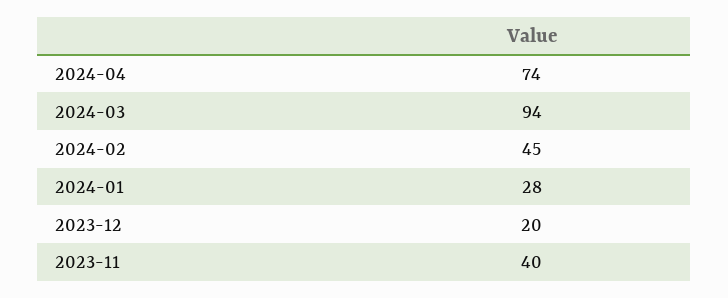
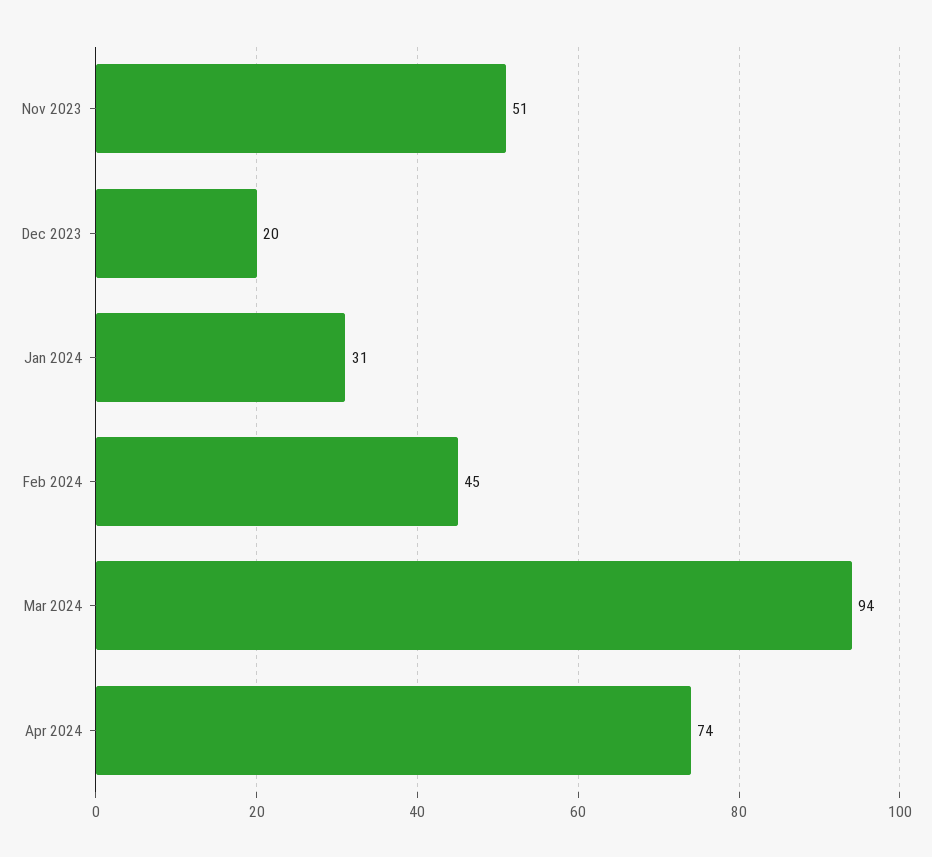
2024-01: 28 -> 31
2023-11: 40 -> 51

